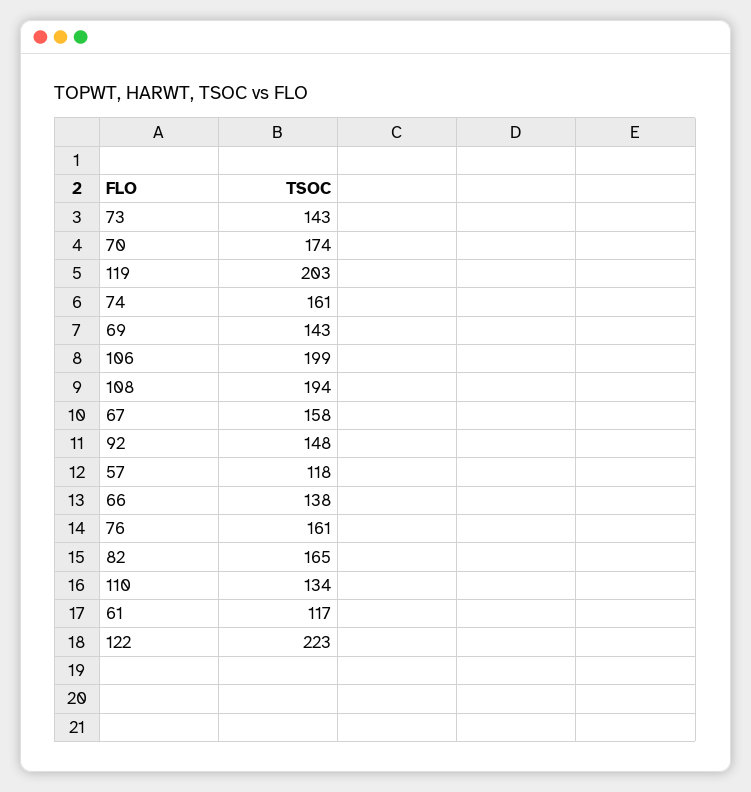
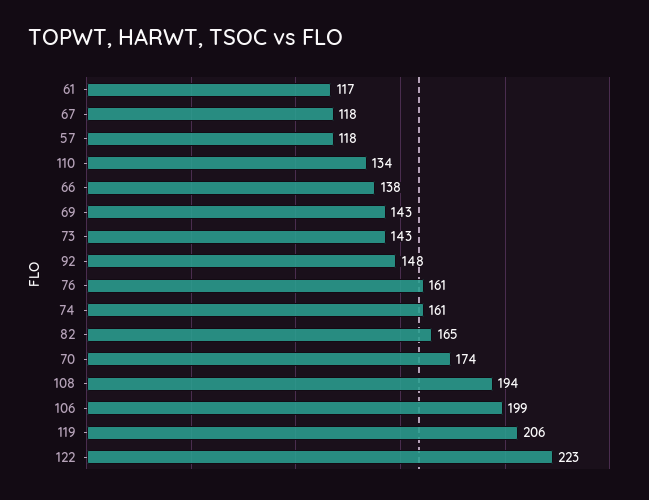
119: 203 -> 206
67: 158 -> 118

